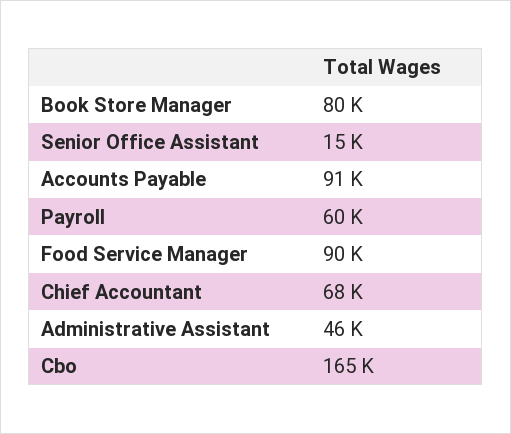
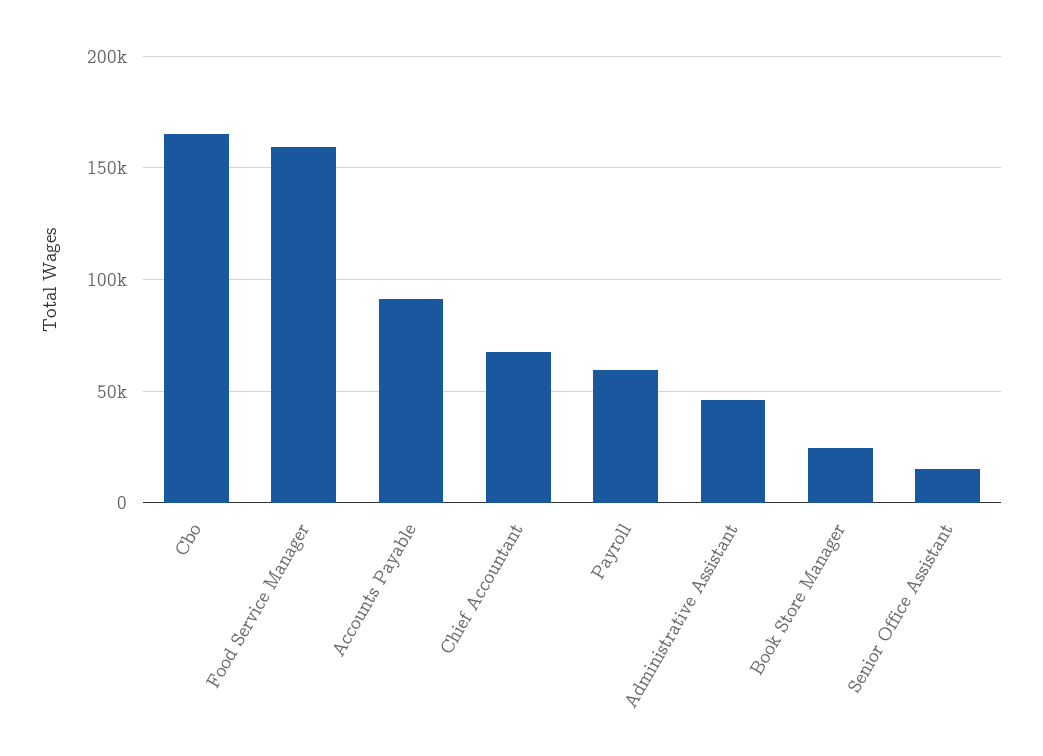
Book Store Manager: 80000 -> 25000
Food Service Manager: 90000 -> 160000

